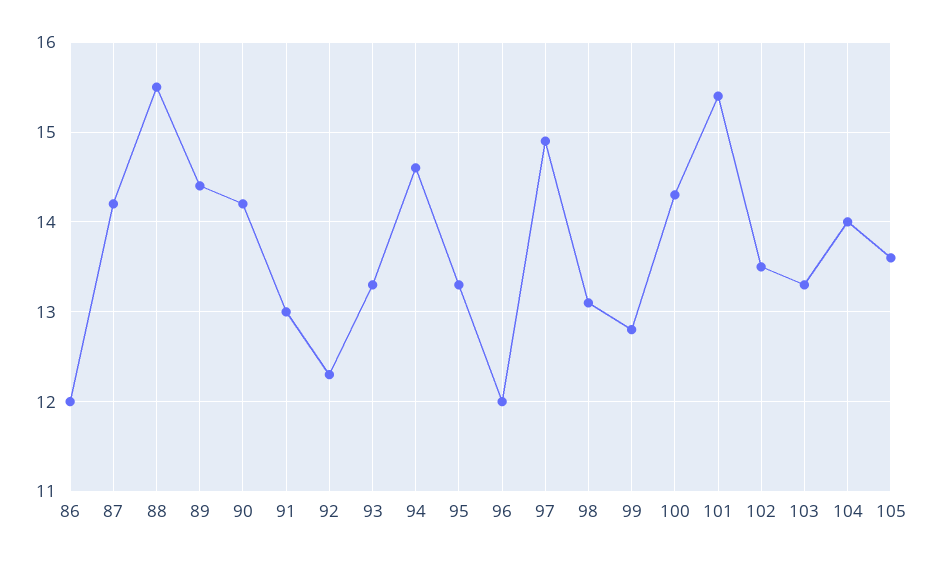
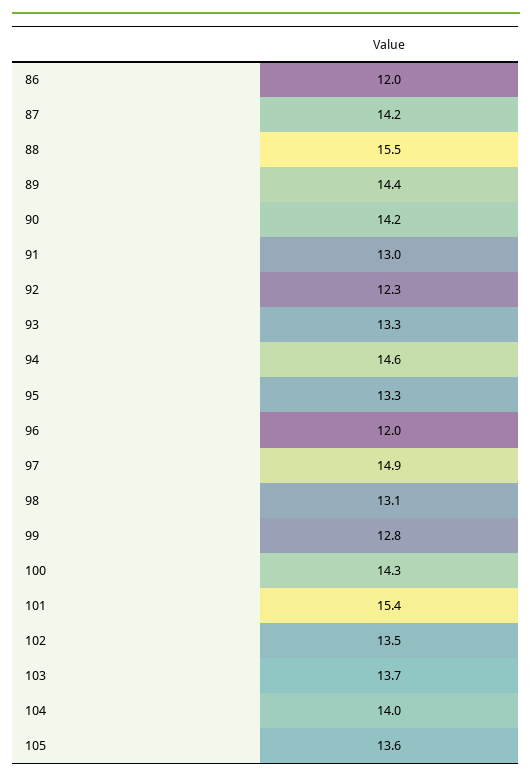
103: 13.3 -> 13.7

